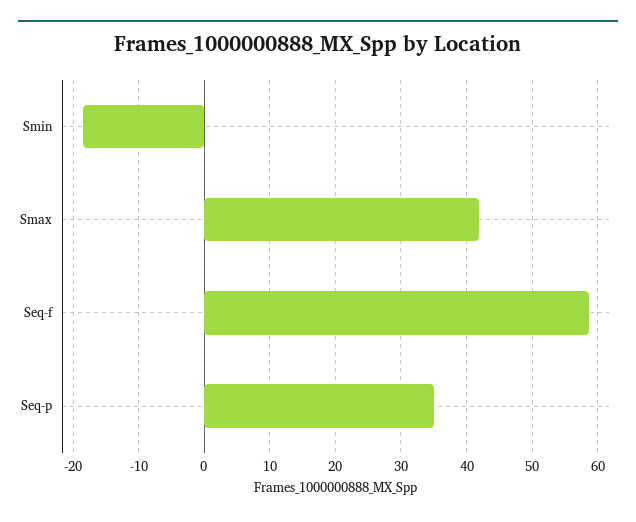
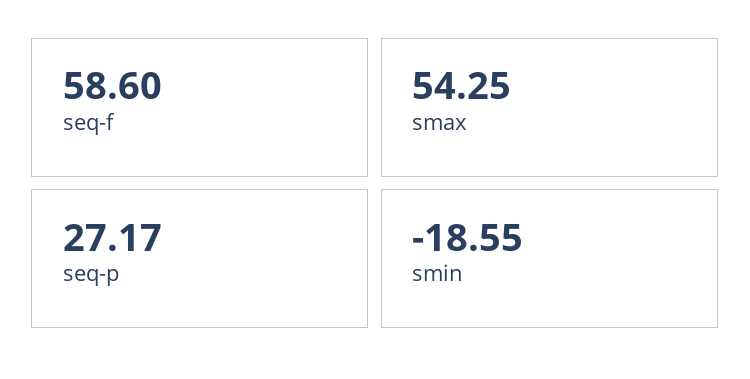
Smax: 42 -> 54.25
Seq-p: 35 -> 27.17

